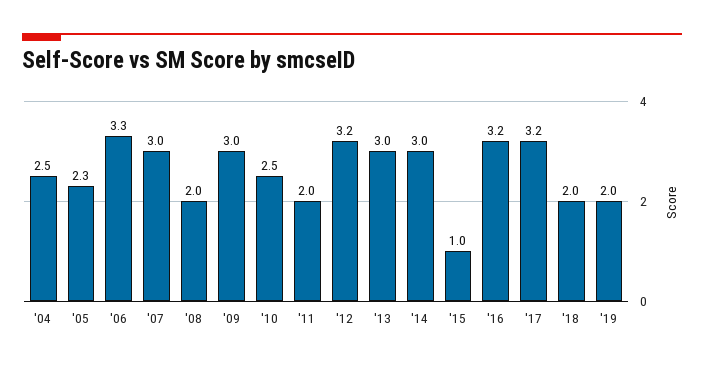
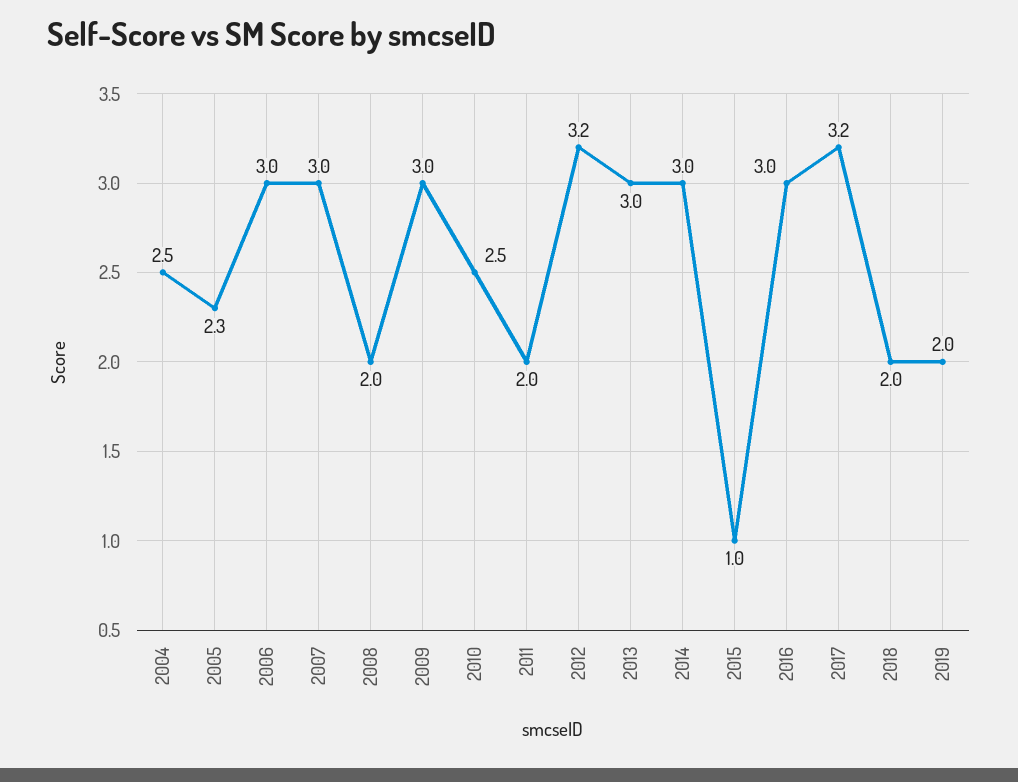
'06: 3.3 -> 3
'16: 3.2 -> 3

